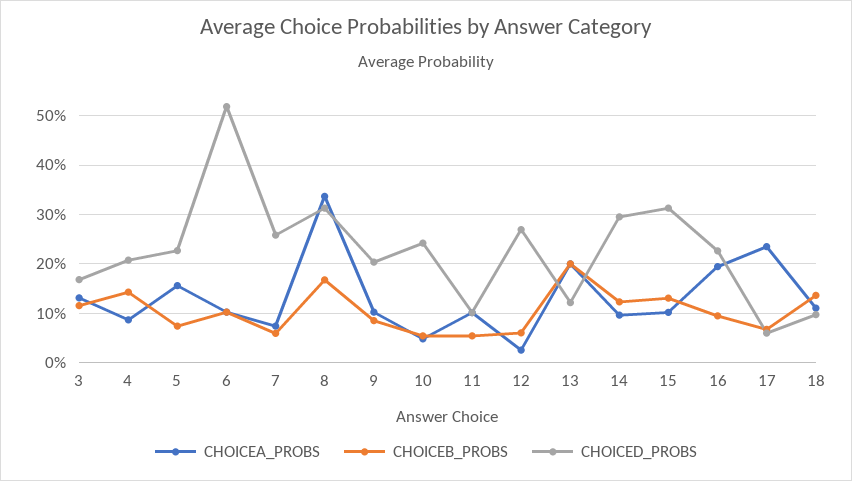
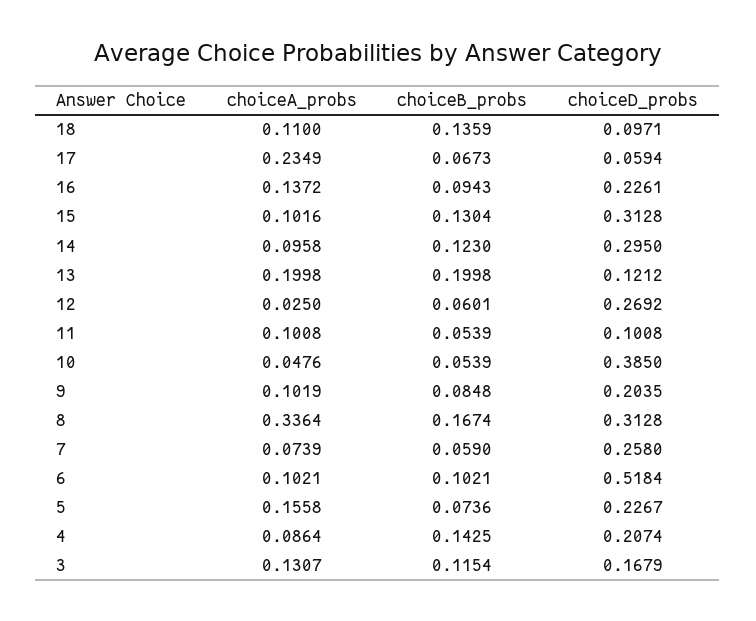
CHOICED_PROBS, 10: 0.24 -> 0.385
CHOICEA_PROBS, 16: 0.2 -> 0.1372

